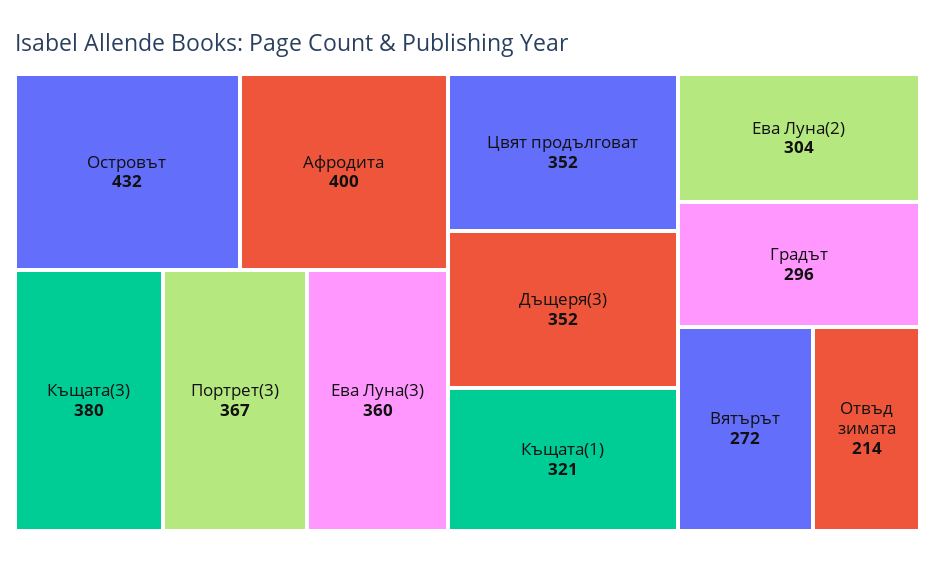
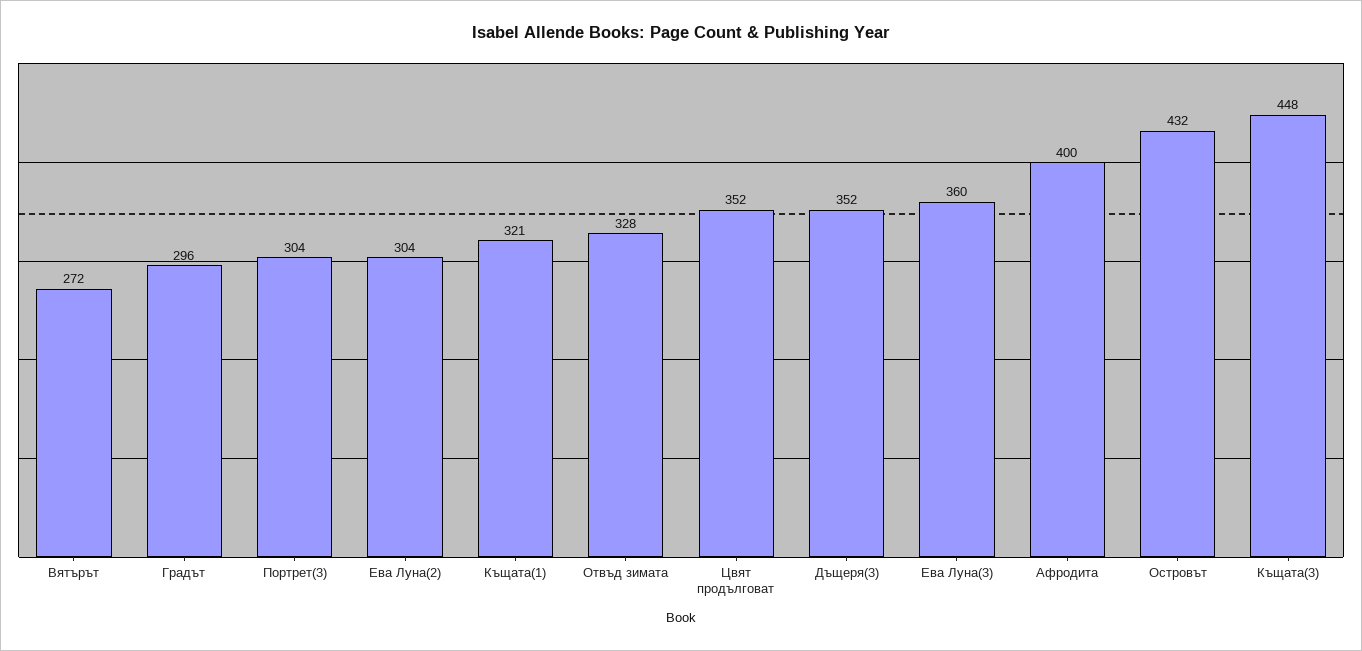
Къщата(3): 380 -> 448
Портрет(3): 367 -> 304
Отвъд зимата: 214 -> 328

